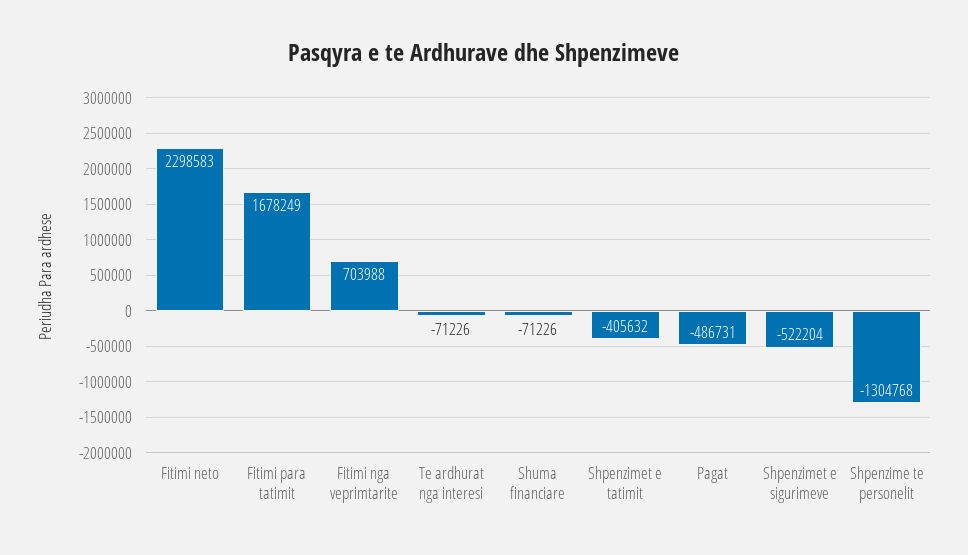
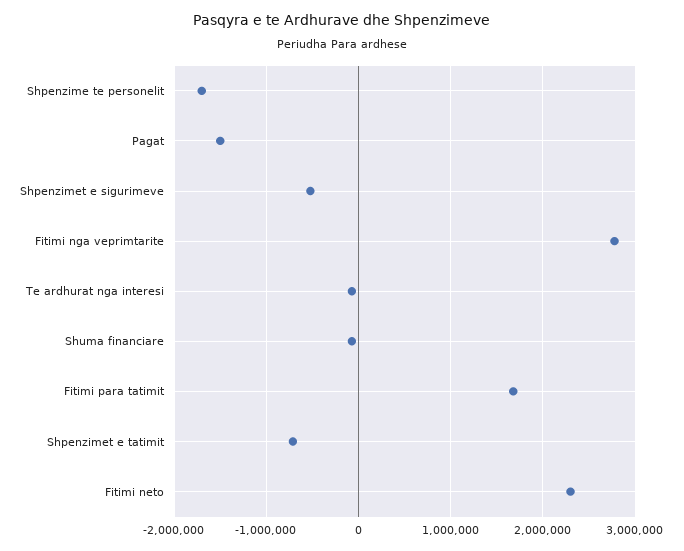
Fitimi nga veprimtarite: 703988 -> 2800000
Shpenzimet e tatimit: -405632 -> -700000
Pagat: -486731 -> -1500000
Shpenzime te personelit: -1304768 -> -1700000

